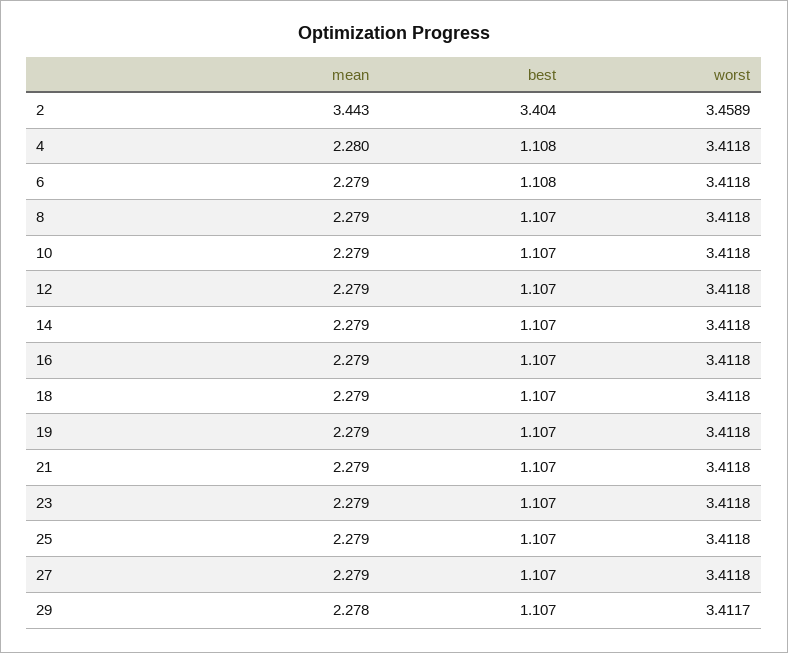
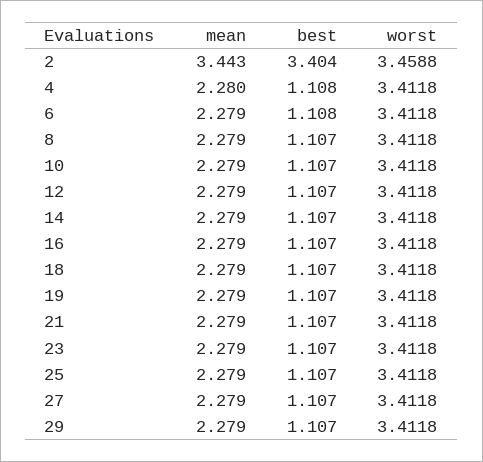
worst, 2: 3.4589 -> 3.4588
mean, 29: 2.278 -> 2.279
worst, 29: 3.4117 -> 3.4118

